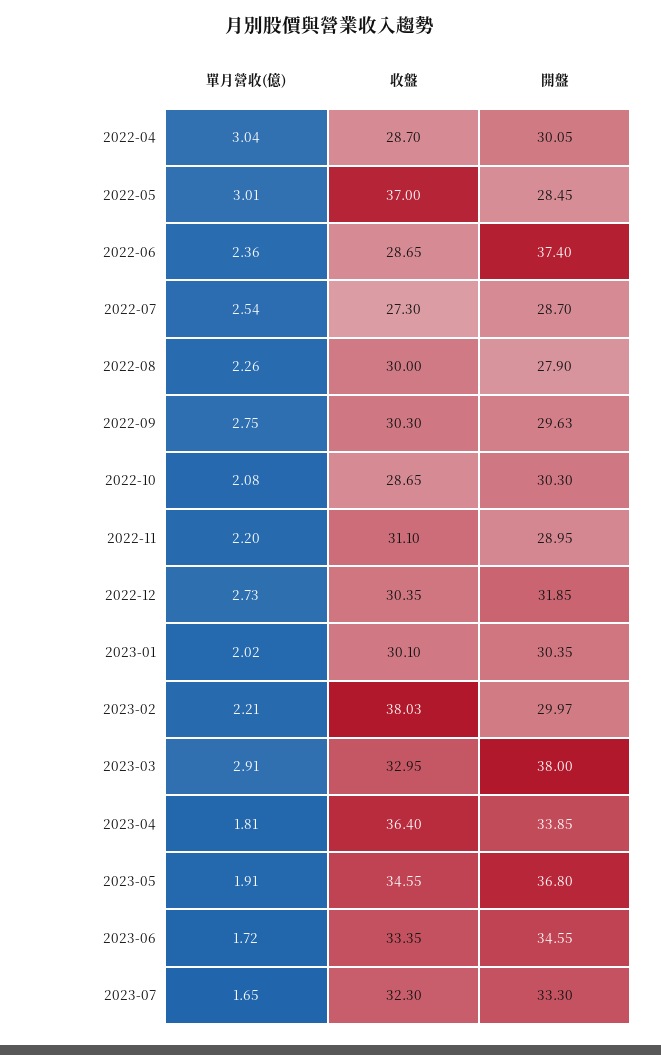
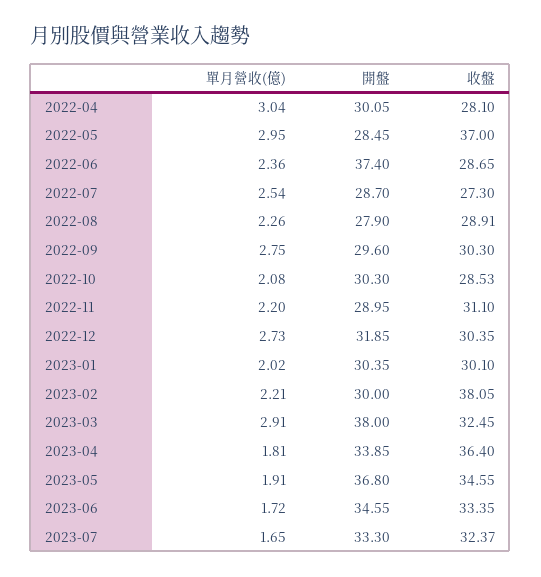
收盤, 2022-04: 28.7 -> 28.1
單月營收(億), 2022-05: 3.01 -> 2.95
收盤, 2022-08: 30 -> 28.91
開盤, 2022-09: 29.63 -> 29.6
收盤, 2022-10: 28.65 -> 28.53
收盤, 2023-02: 38.03 -> 38.05
開盤, 2023-02: 29.97 -> 30
收盤, 2023-03: 32.95 -> 32.45
收盤, 2023-07: 32.3 -> 32.37

